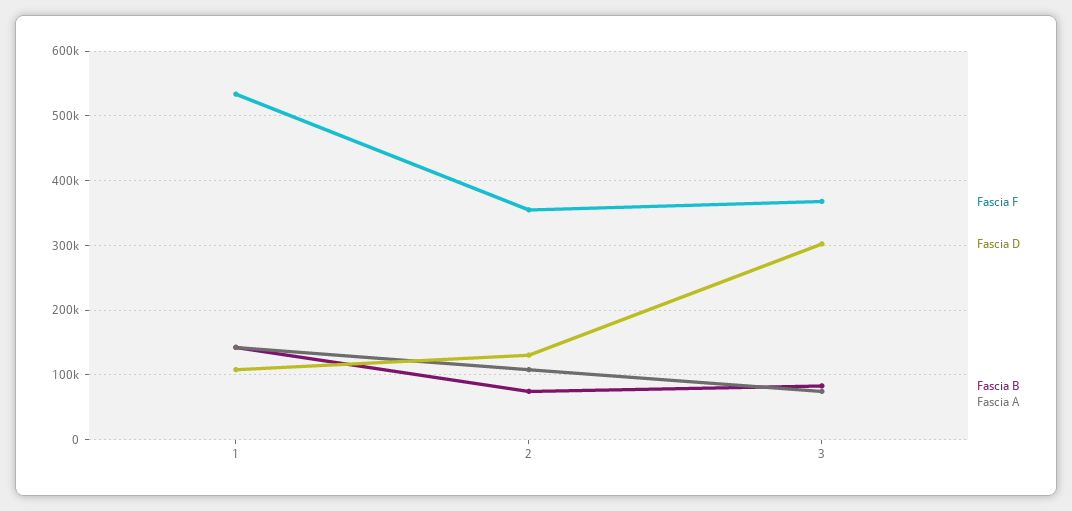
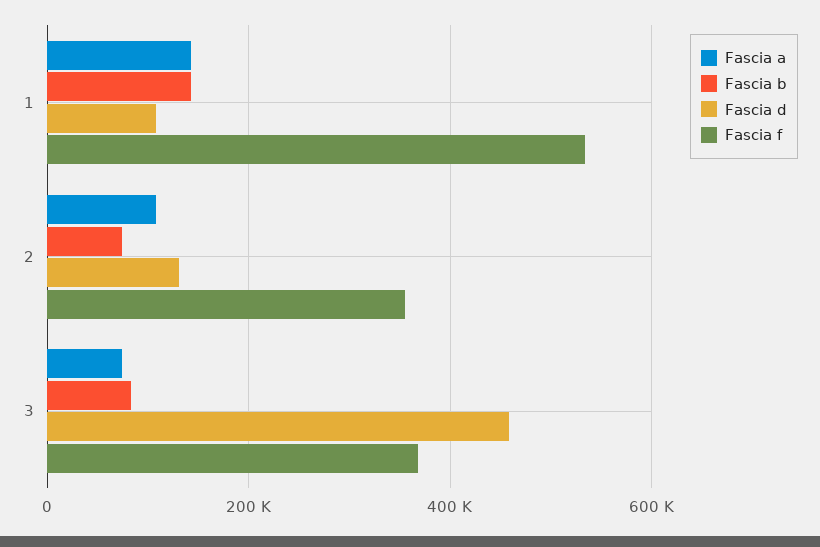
Fascia D, 3: 300000 -> 460000

